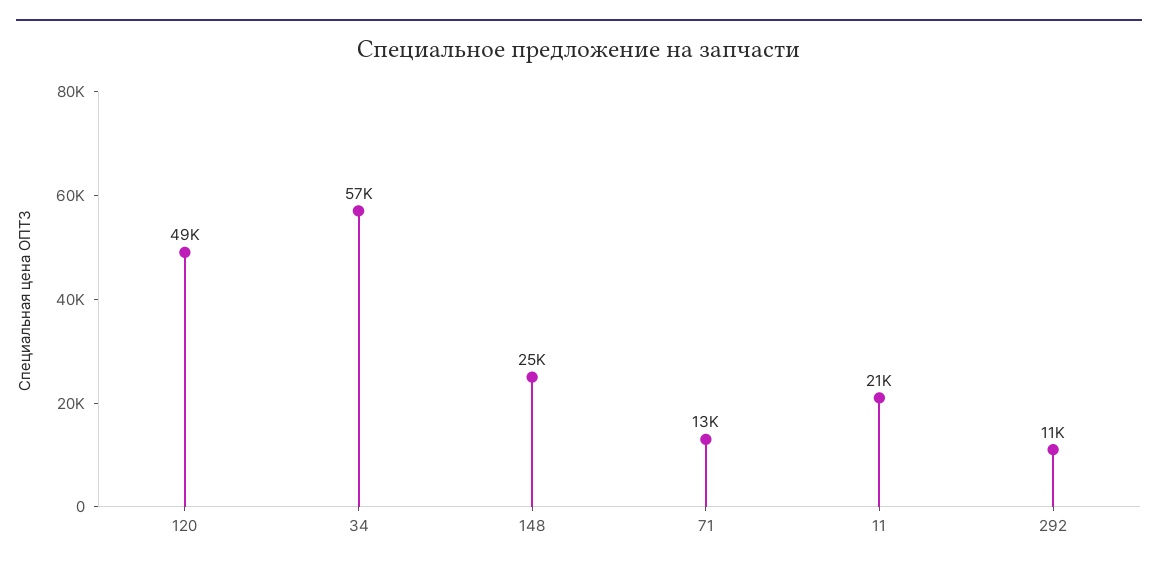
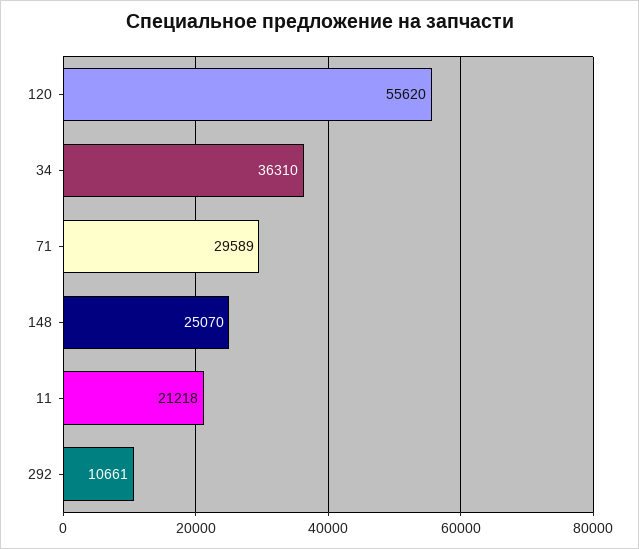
120: 49000 -> 55620
34: 57000 -> 36310
71: 13000 -> 29589

